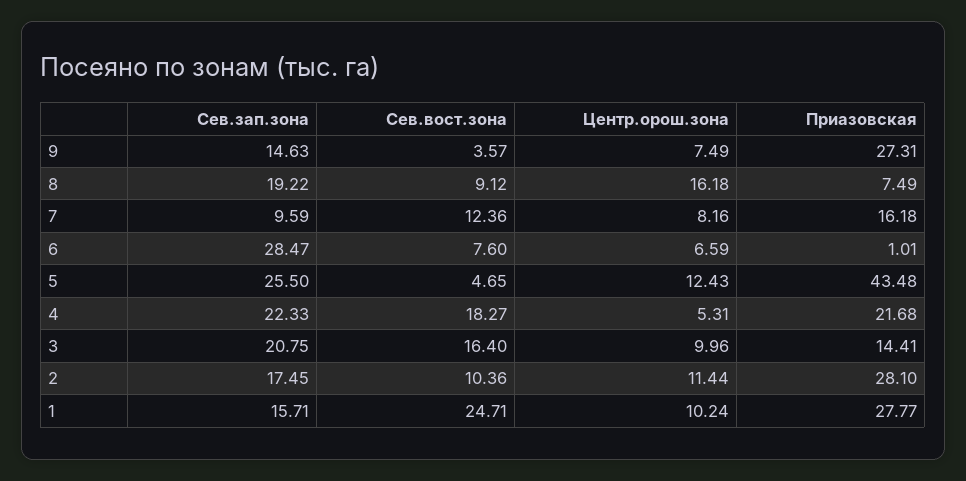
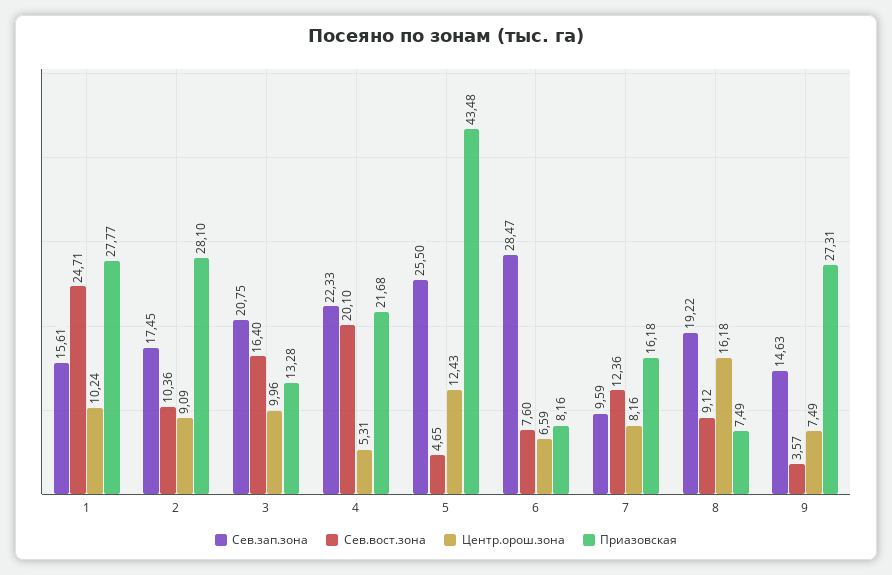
Приазовская, 6: 1.01 -> 8.16
Сев.вост.зона, 4: 18.27 -> 20.1
Приазовская, 3: 14.41 -> 13.28
Центр.орош.зона, 2: 11.44 -> 9.09
Сев.зап.зона, 1: 15.71 -> 15.61

